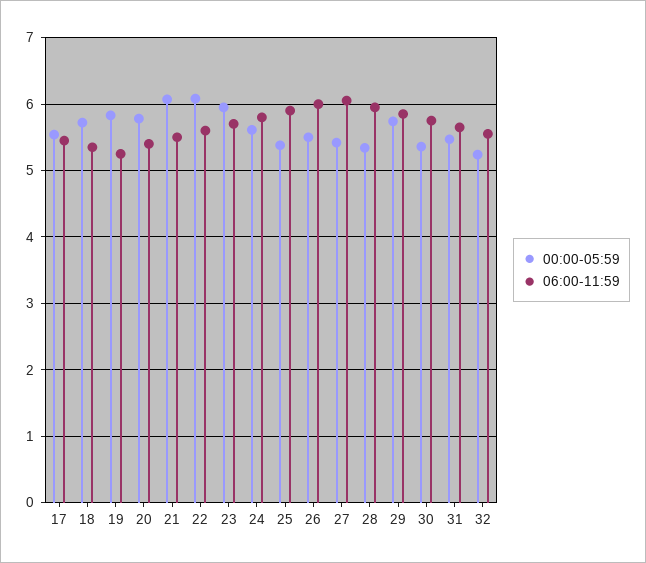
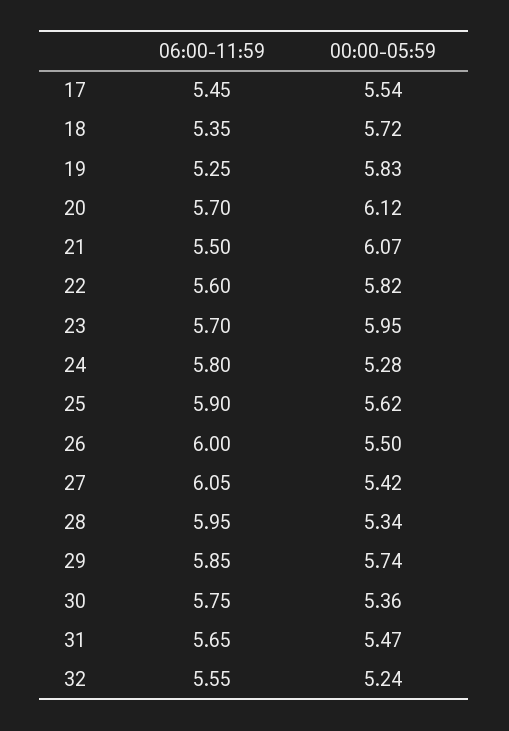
00:00-05:59, 20: 5.8 -> 6.12
06:00-11:59, 20: 5.4 -> 5.7
00:00-05:59, 22: 6.1 -> 5.82
00:00-05:59, 24: 5.6 -> 5.28
00:00-05:59, 25: 5.4 -> 5.62

